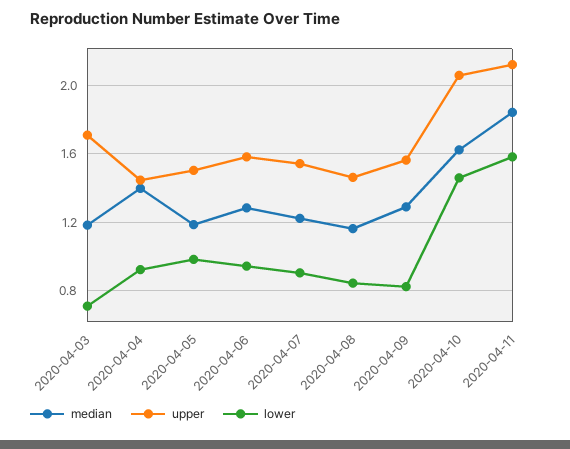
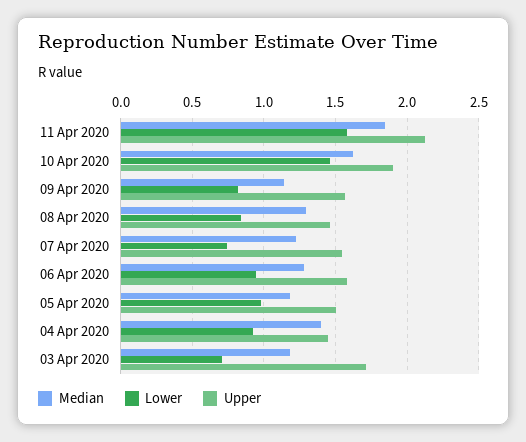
lower, 2020-04-07: 0.9 -> 0.75
median, 2020-04-08: 1.15 -> 1.3
median, 2020-04-09: 1.3 -> 1.15
upper, 2020-04-10: 2.05 -> 1.9

